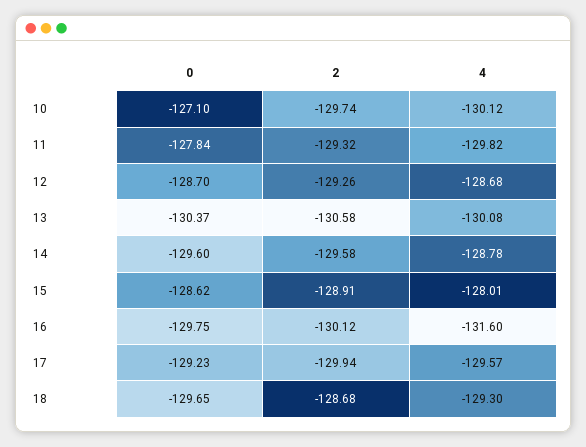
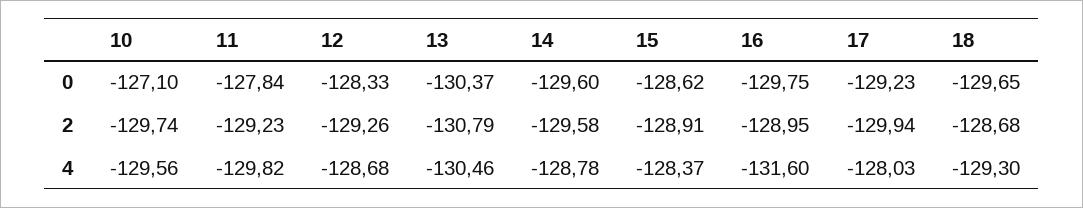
4, 10: -130.12 -> -129.56
2, 11: -129.32 -> -129.23
0, 12: -128.7 -> -128.33
2, 13: -130.58 -> -130.79
4, 13: -130.08 -> -130.46
4, 15: -128.01 -> -128.37
2, 16: -130.12 -> -128.95
4, 17: -129.57 -> -128.03

